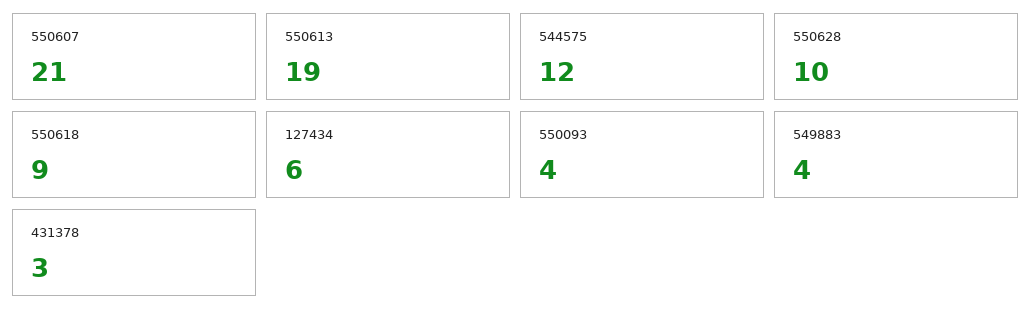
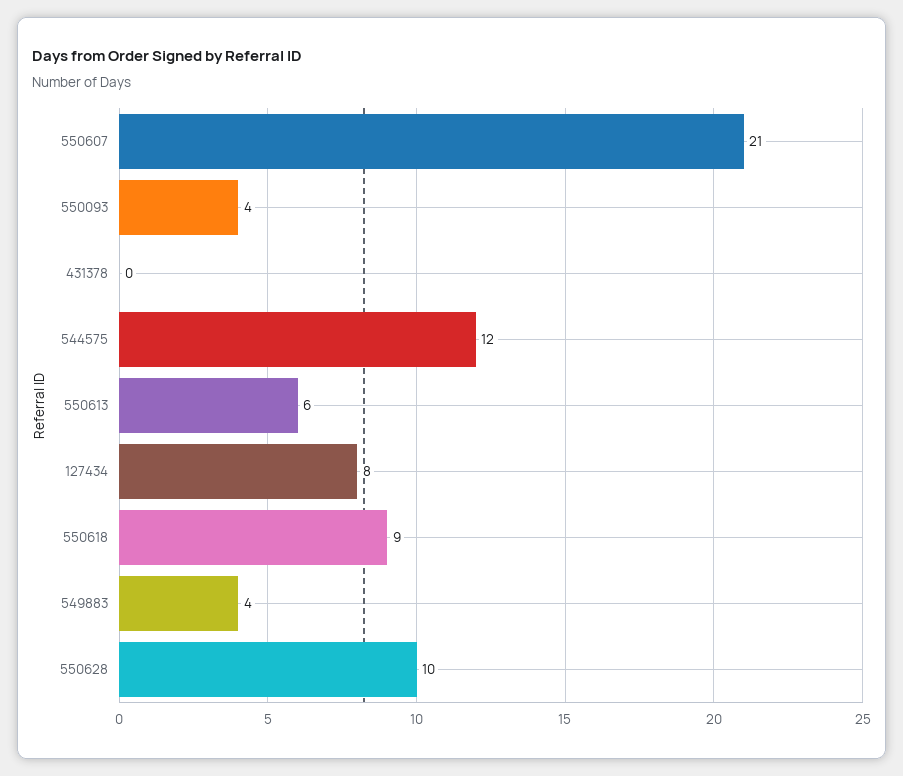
550613: 19 -> 6
127434: 6 -> 8
431378: 3 -> 0

